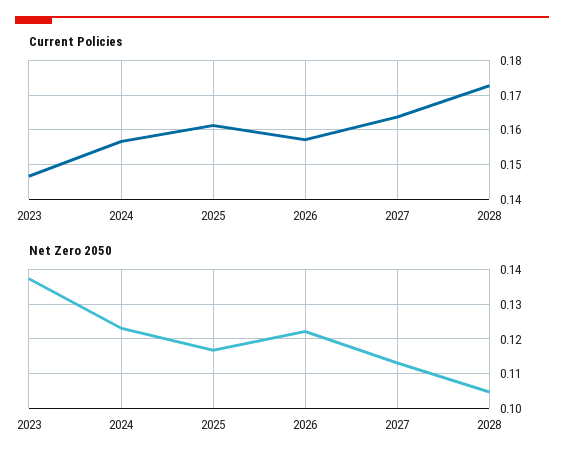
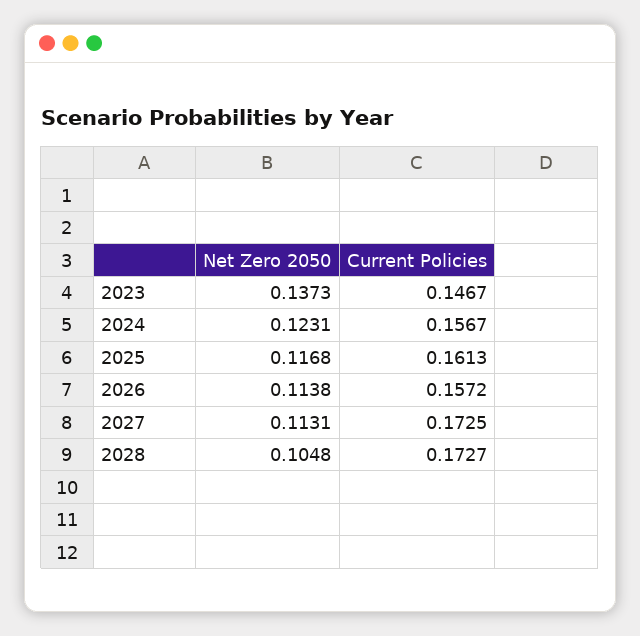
Current Policies, 2027: 0.164 -> 0.1725
Net Zero 2050, 2026: 0.122 -> 0.1138

